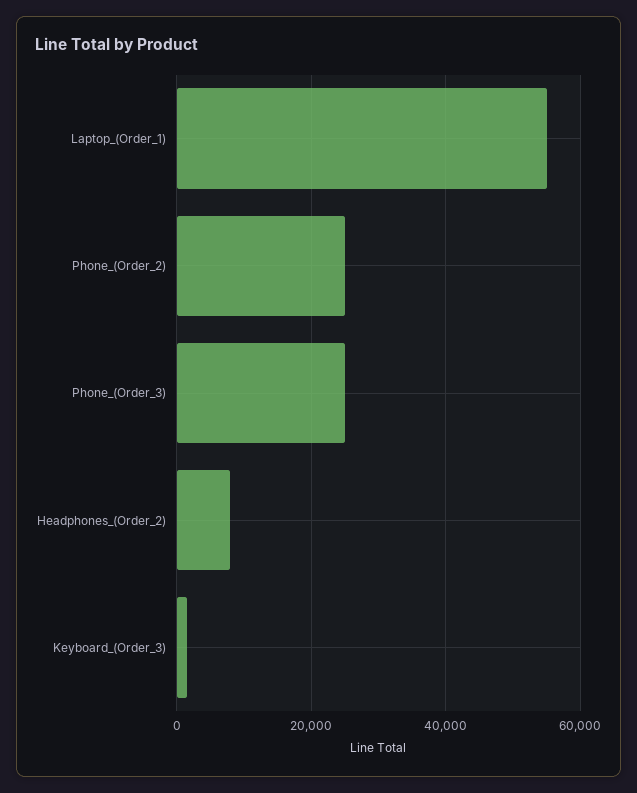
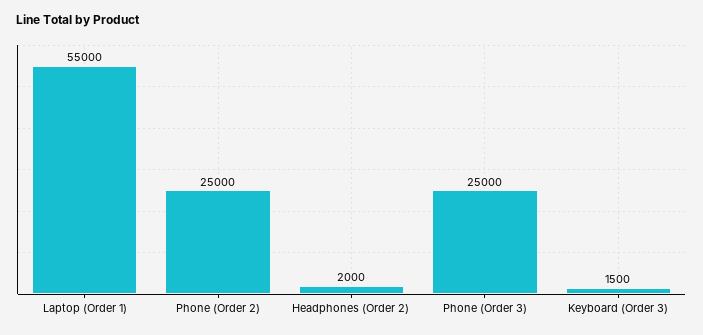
Headphones_(Order_2): 8000 -> 2000

